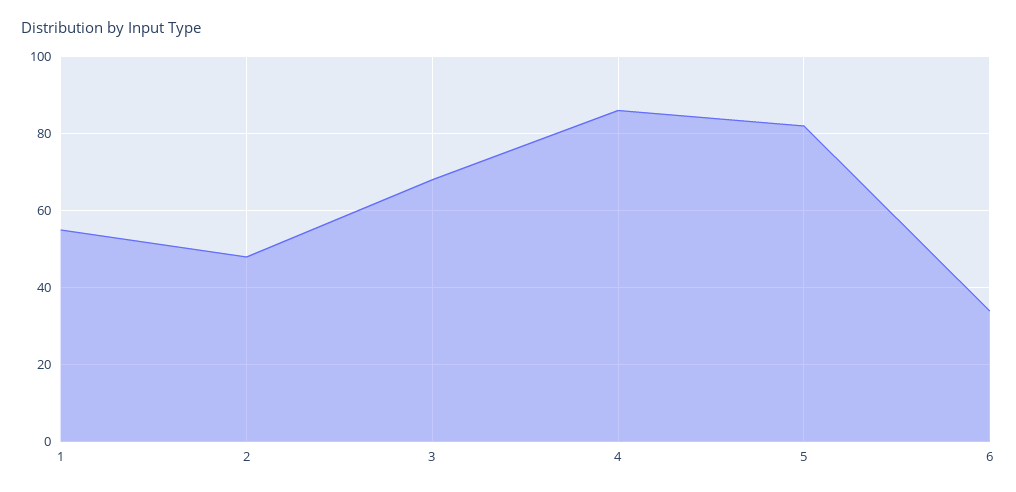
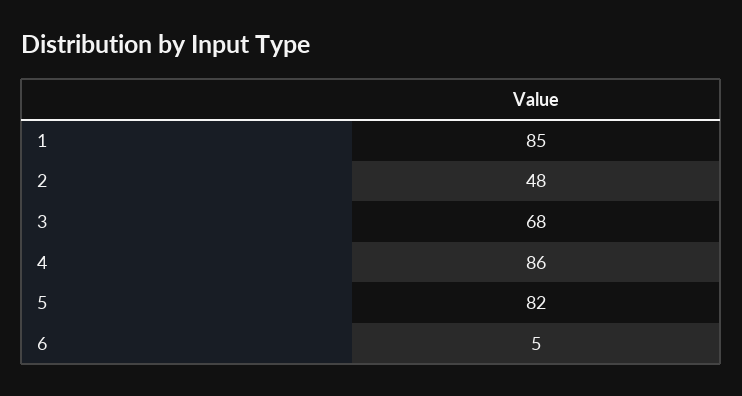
1: 55 -> 85
6: 35 -> 5

